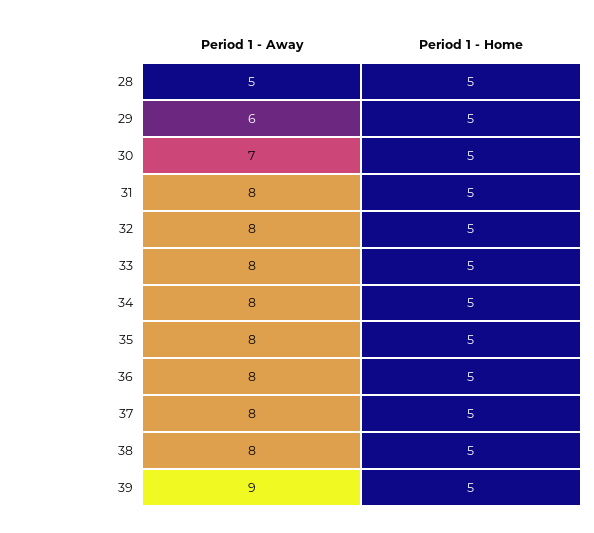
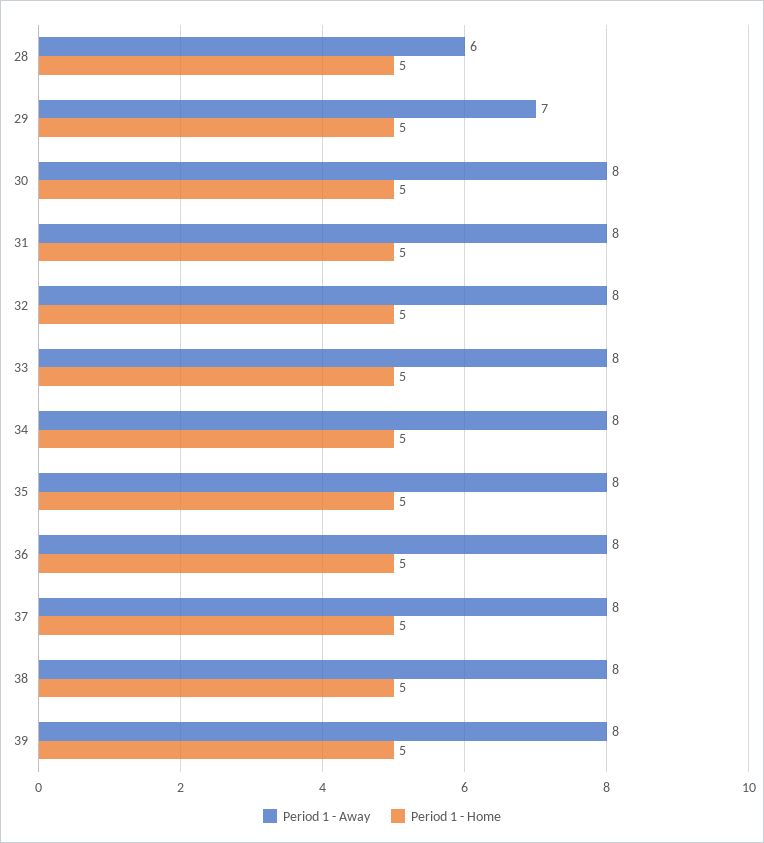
Period 1 - Away, 28: 5 -> 6
Period 1 - Away, 29: 6 -> 7
Period 1 - Away, 30: 7 -> 8
Period 1 - Away, 39: 9 -> 8

